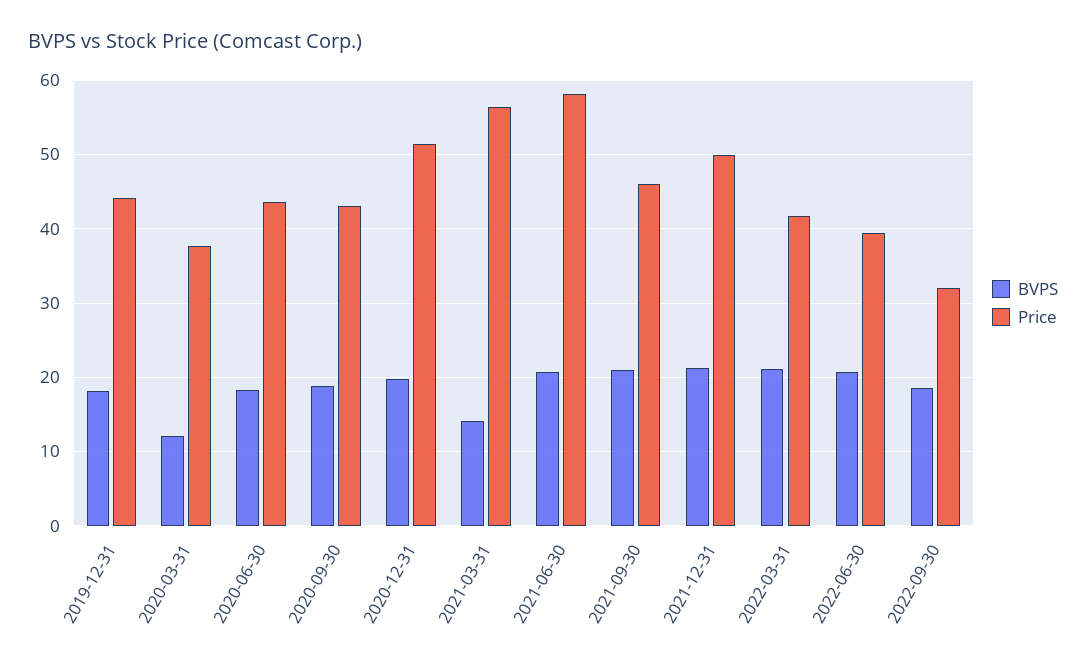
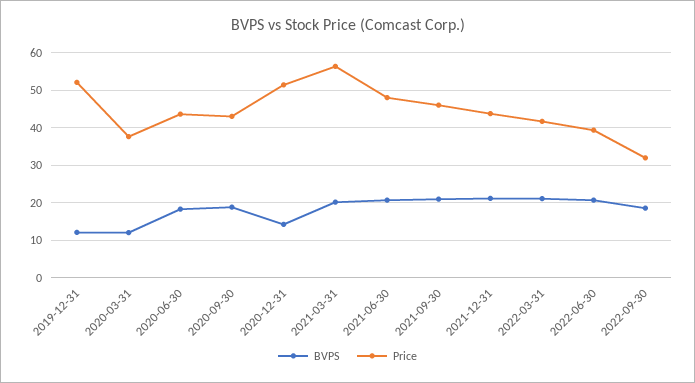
BVPS, 2019-12-31: 18 -> 12
Price, 2019-12-31: 44 -> 52
BVPS, 2020-12-31: 20 -> 14
BVPS, 2021-03-31: 14 -> 20
Price, 2021-06-30: 58 -> 48
Price, 2021-12-31: 50 -> 44

